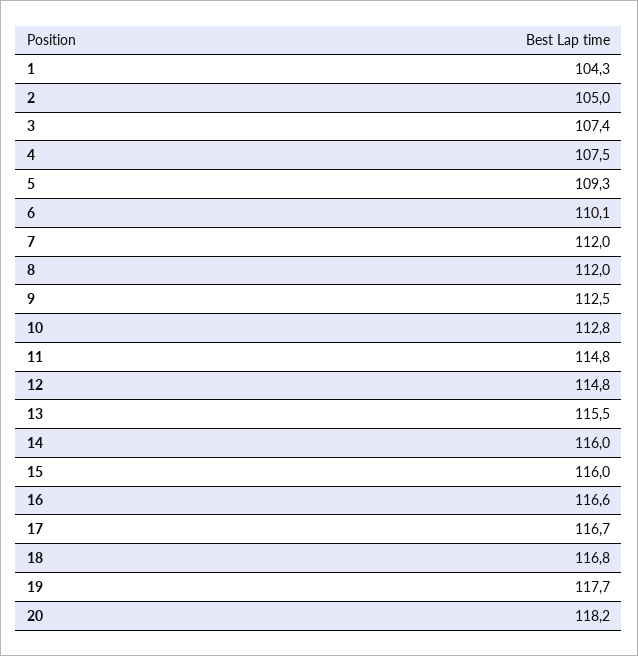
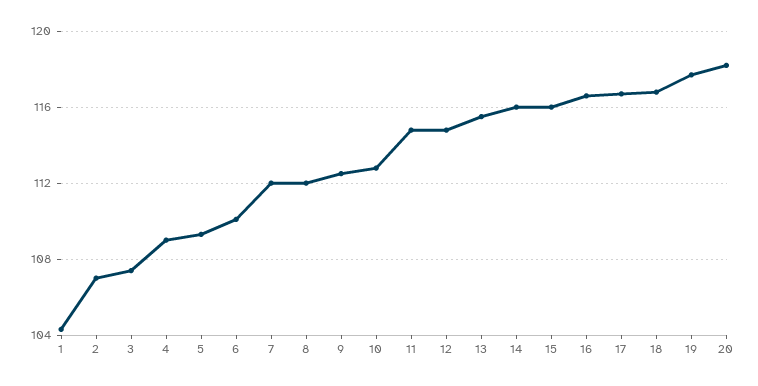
2: 105 -> 107
4: 107.5 -> 109

